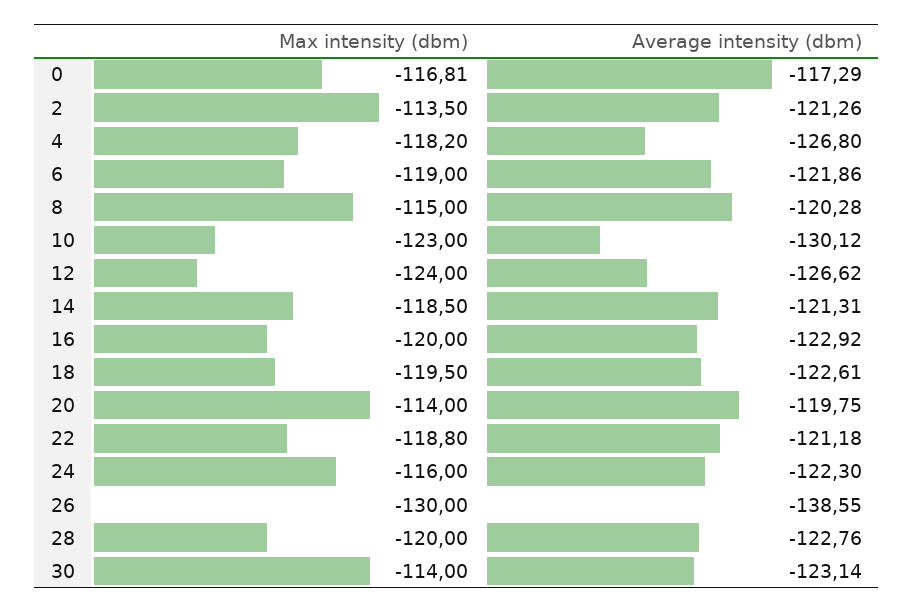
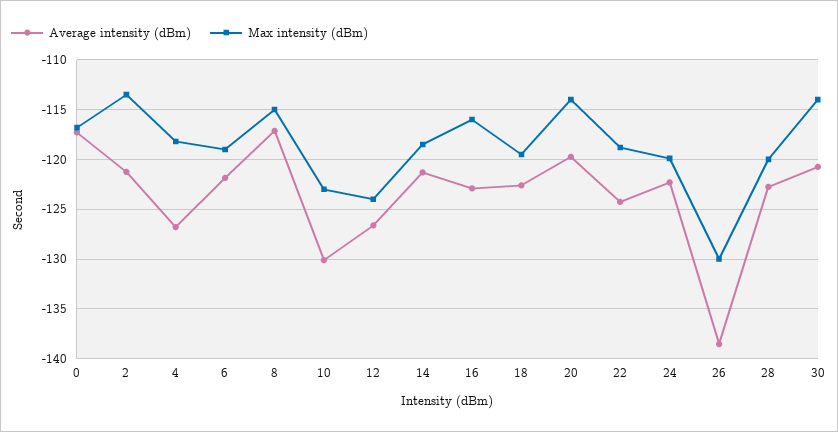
Average intensity (dbm), 8: -120.28 -> -117
Max intensity (dbm), 16: -120 -> -116
Average intensity (dbm), 22: -121.18 -> -124
Max intensity (dbm), 24: -116 -> -120
Average intensity (dbm), 30: -123.14 -> -121

